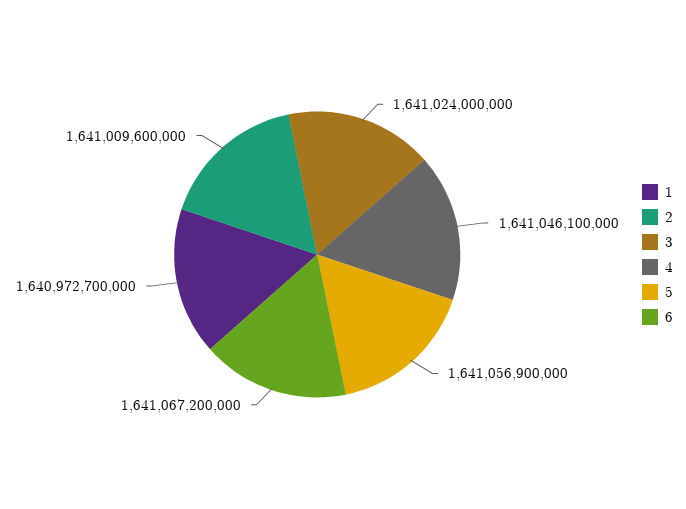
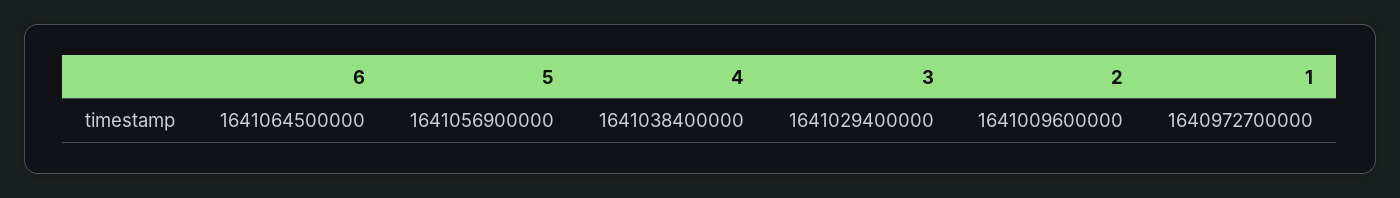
3: 1641024000000 -> 1641029400000
4: 1641046100000 -> 1641038400000
6: 1641067200000 -> 1641064500000

